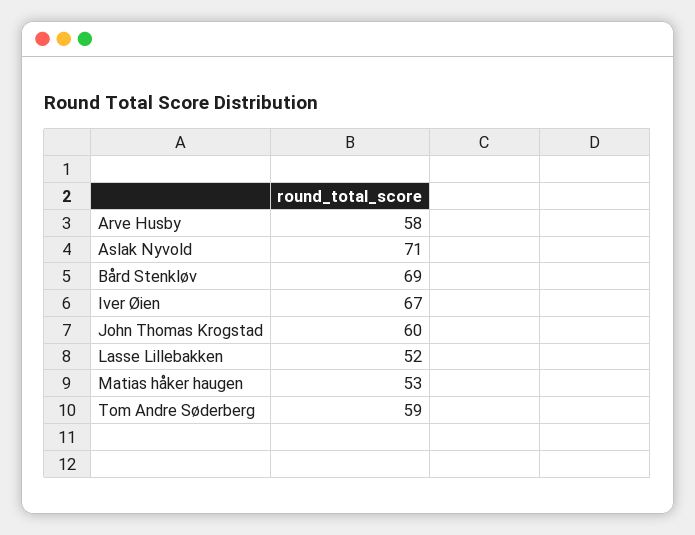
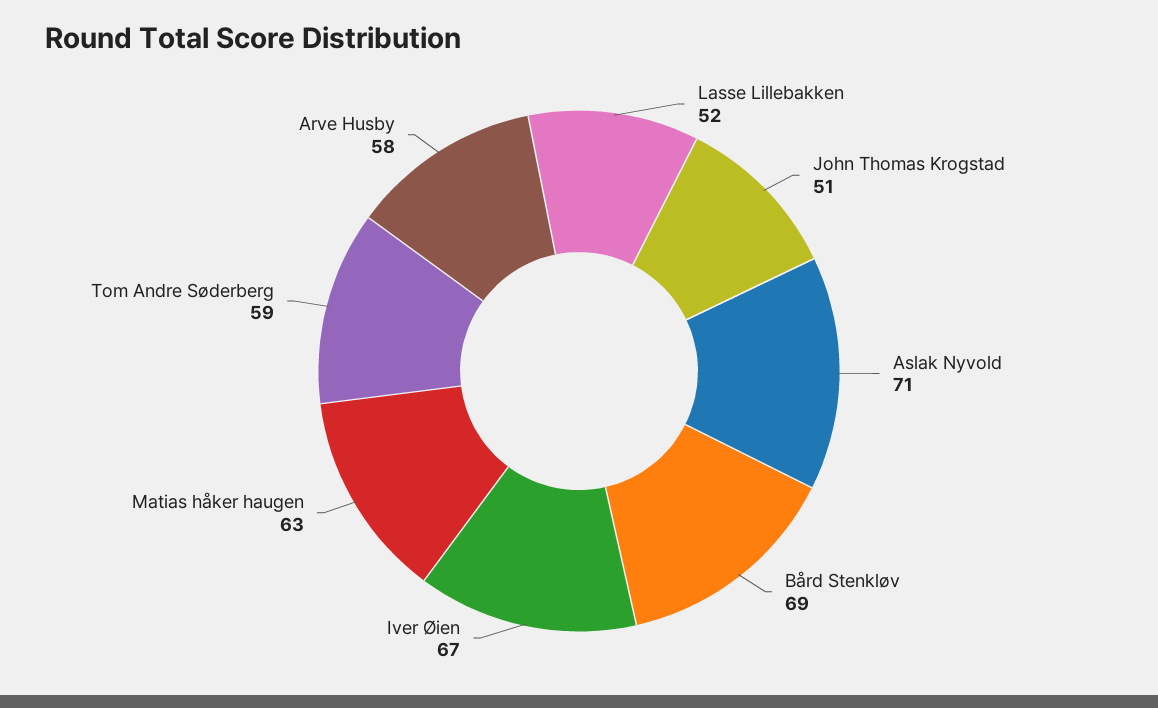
John Thomas Krogstad: 60 -> 51
Matias håker haugen: 53 -> 63

